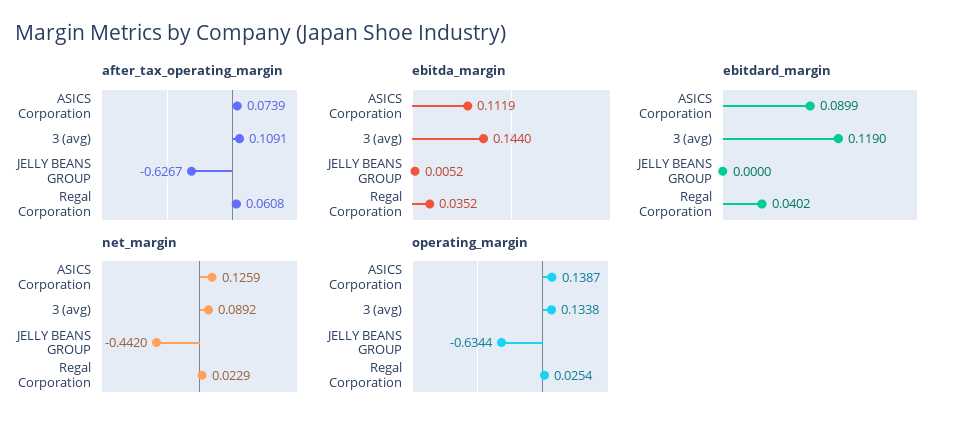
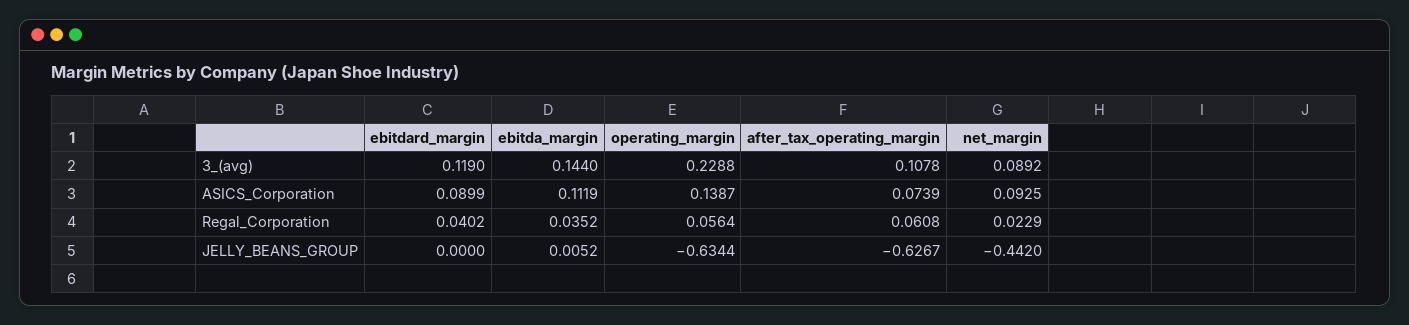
after_tax_operating_margin, 3 (avg): 0.1091 -> 0.1078
net_margin, ASICS Corporation: 0.1259 -> 0.0925
operating_margin, 3 (avg): 0.1338 -> 0.2288
operating_margin, Regal Corporation: 0.0254 -> 0.0564

